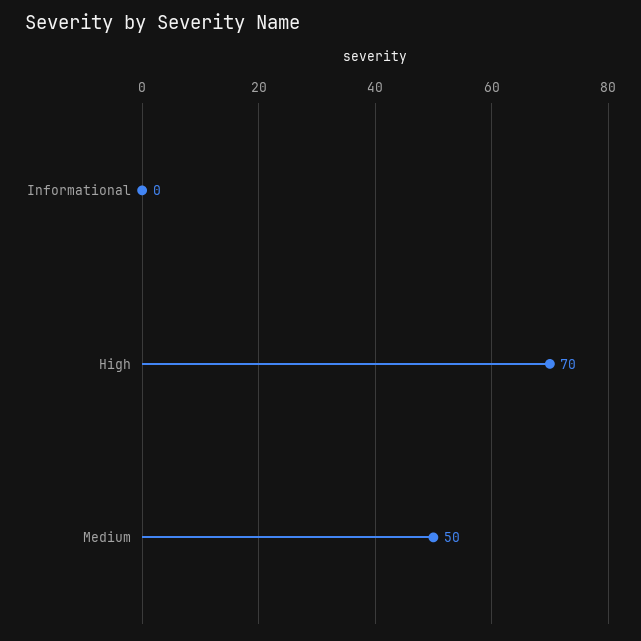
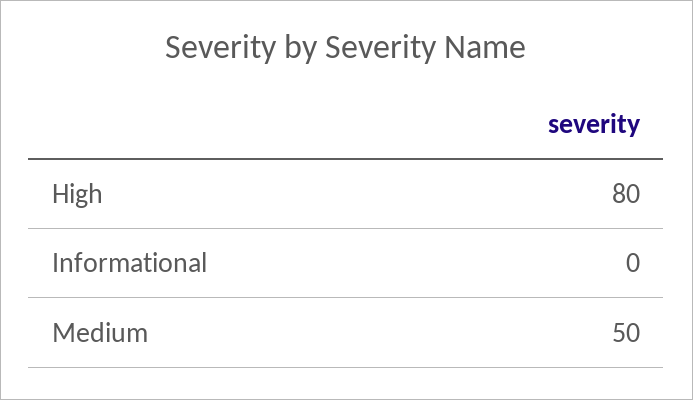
High: 70 -> 80

